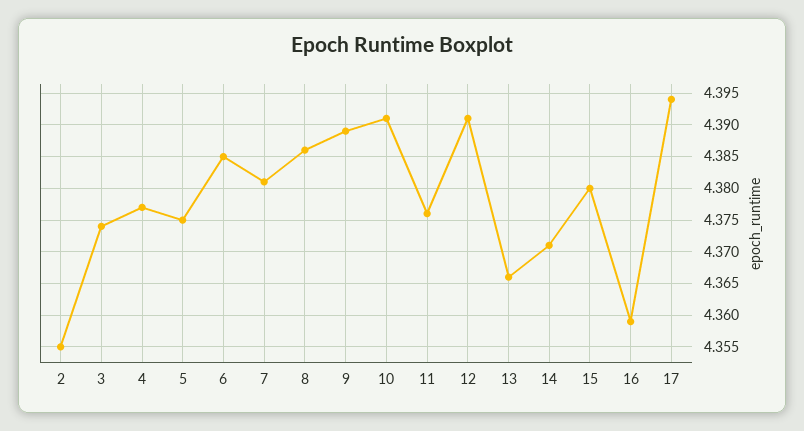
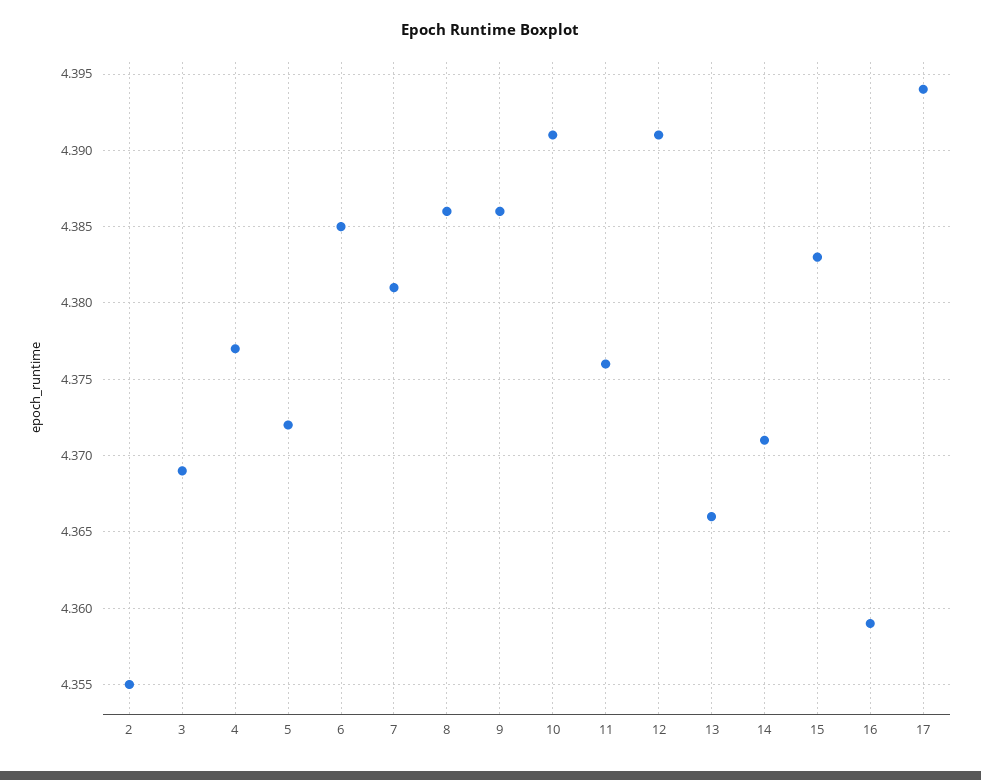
3: 4.374 -> 4.369
5: 4.375 -> 4.372
9: 4.389 -> 4.386
15: 4.38 -> 4.383

